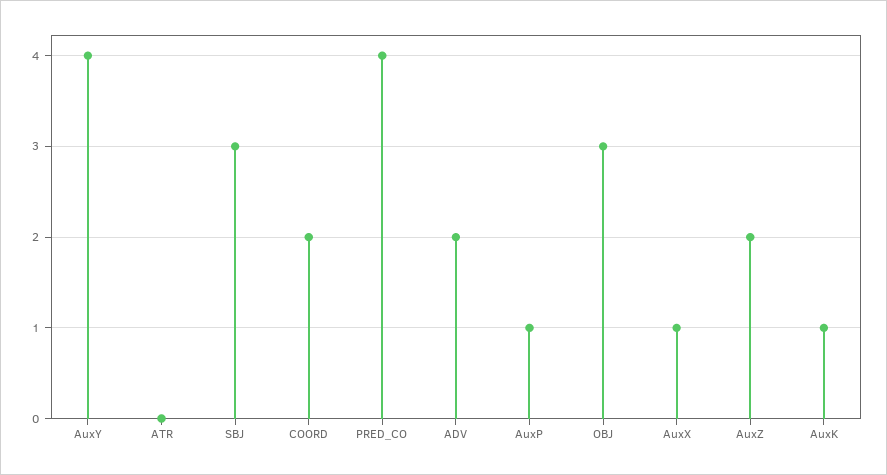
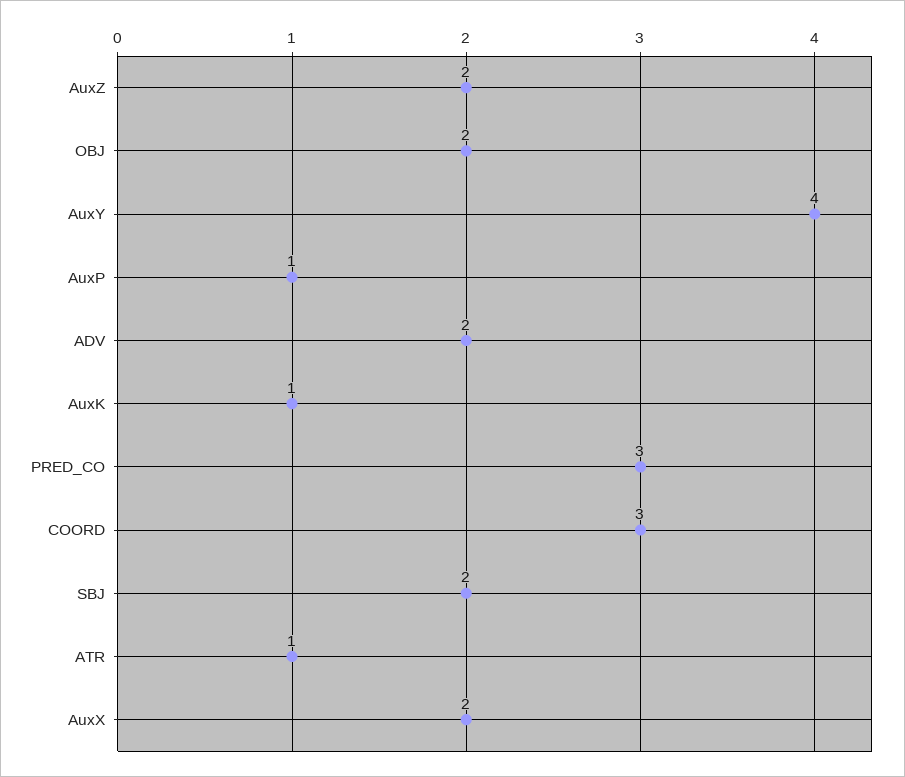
ATR: 0 -> 1
SBJ: 3 -> 2
COORD: 2 -> 3
PRED_CO: 4 -> 3
OBJ: 3 -> 2
AuxX: 1 -> 2

